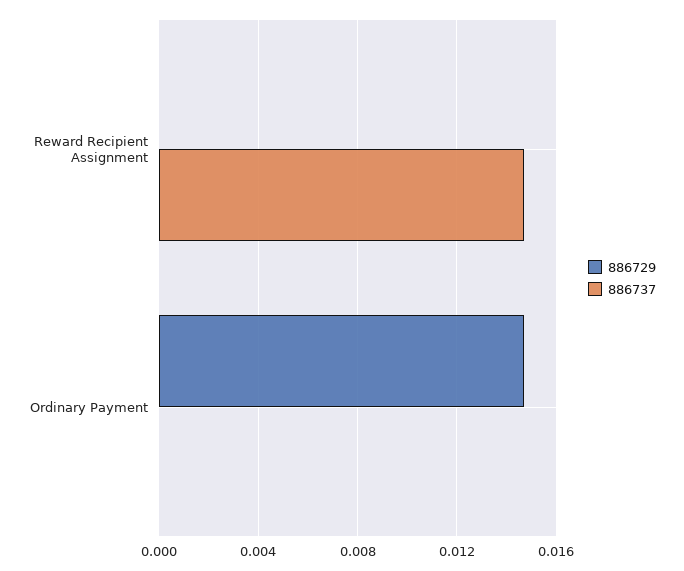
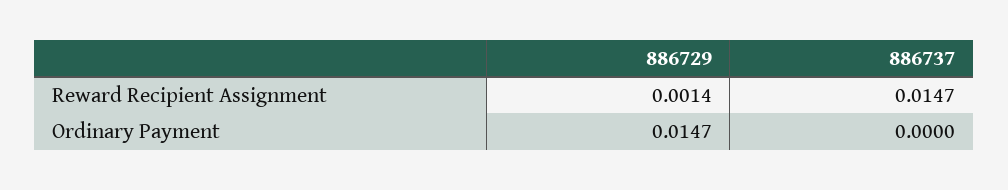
886729, Reward Recipient Assignment: 0 -> 0.0014

